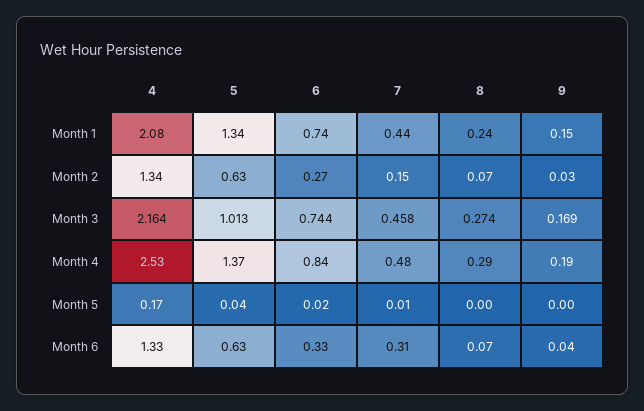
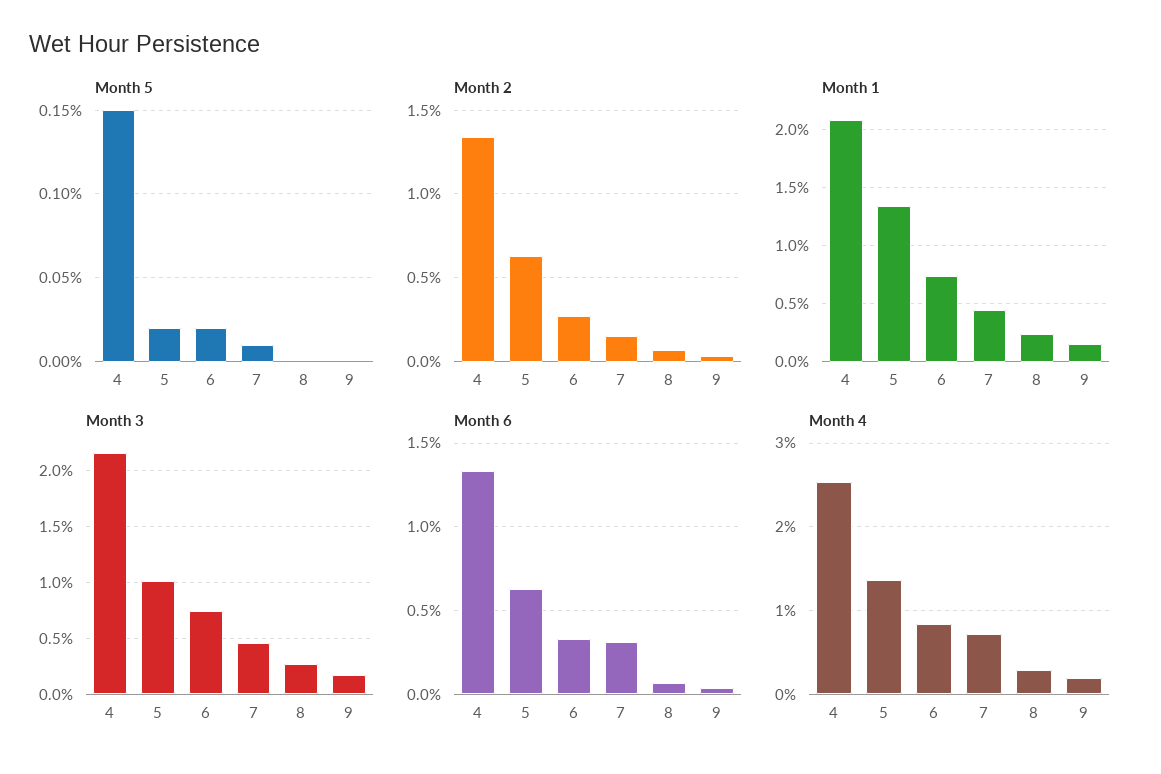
Month 4, 7: 0.48 -> 0.7
Month 5, 4: 0.17 -> 0.15
Month 5, 5: 0.04 -> 0.02

